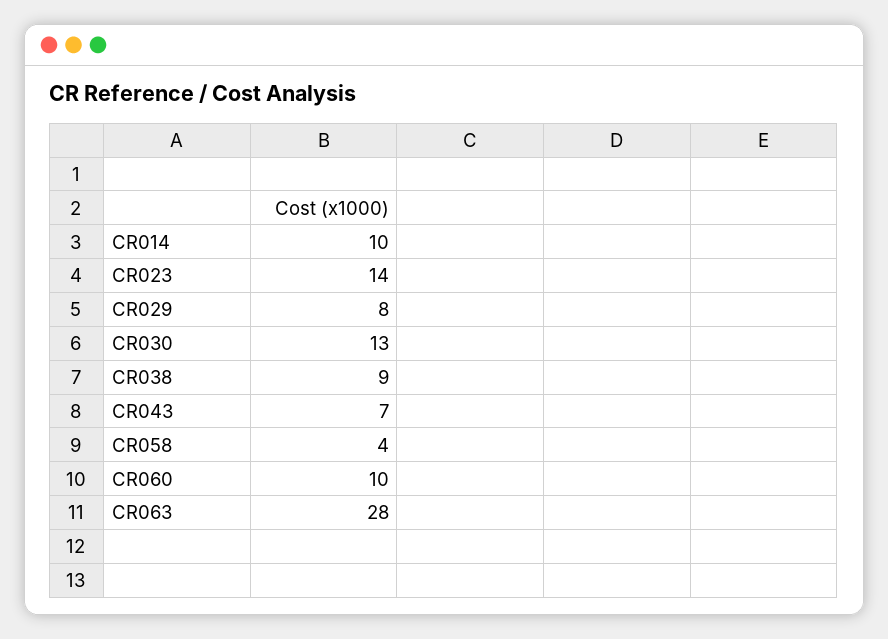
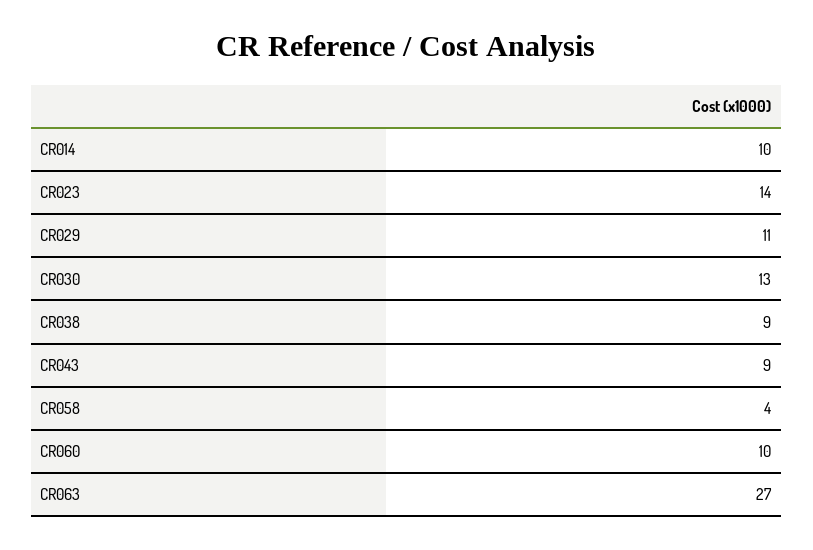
CR029: 8 -> 11
CR043: 7 -> 9
CR063: 28 -> 27

